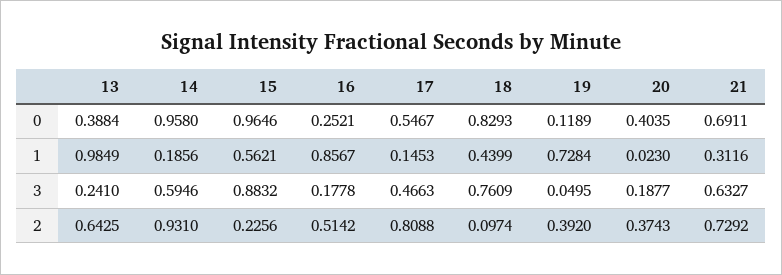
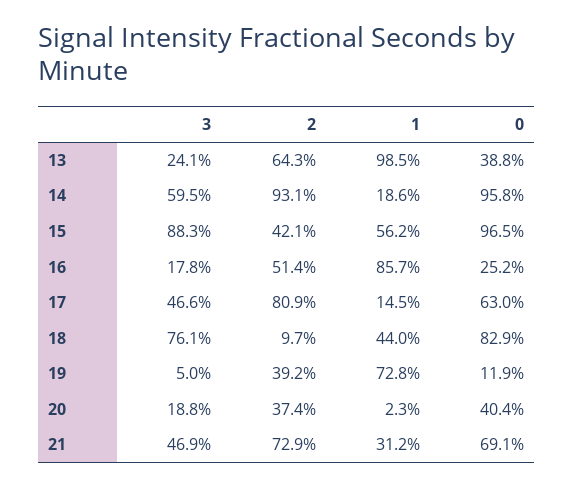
17, 0: 0.5467 -> 0.63
21, 3: 0.6327 -> 0.469
15, 2: 0.2256 -> 0.421

